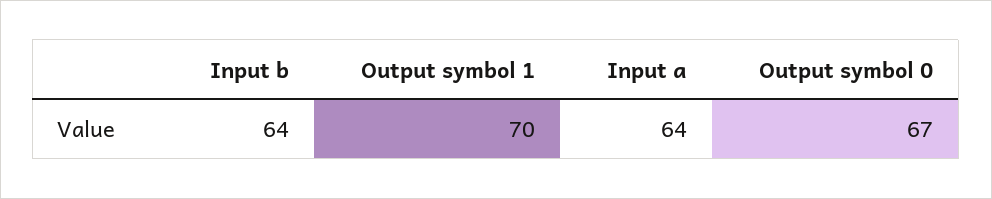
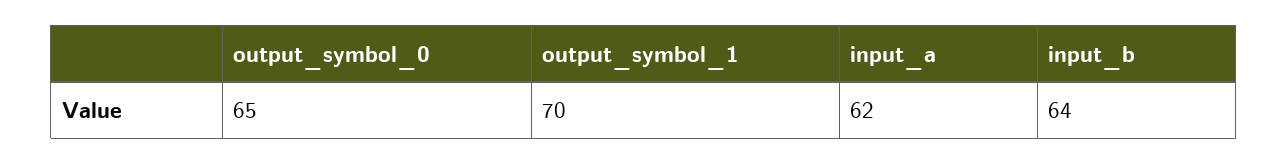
Input a: 64 -> 62
Output symbol 0: 67 -> 65

